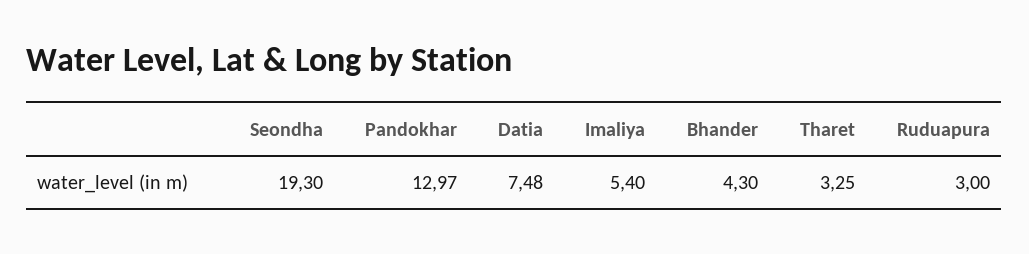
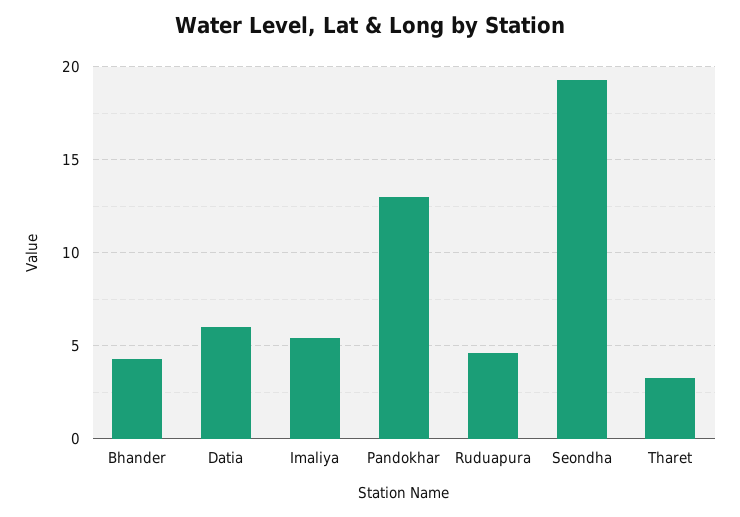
Datia: 7.48 -> 6
Ruduapura: 3 -> 4.5

